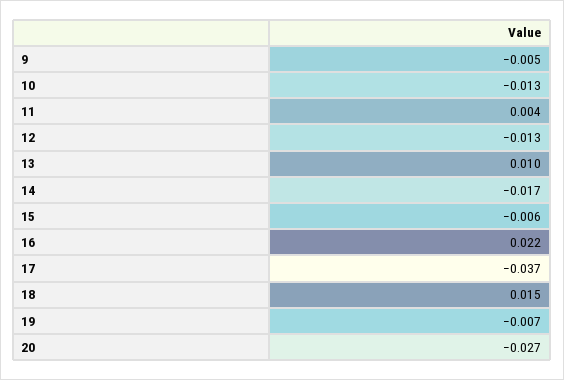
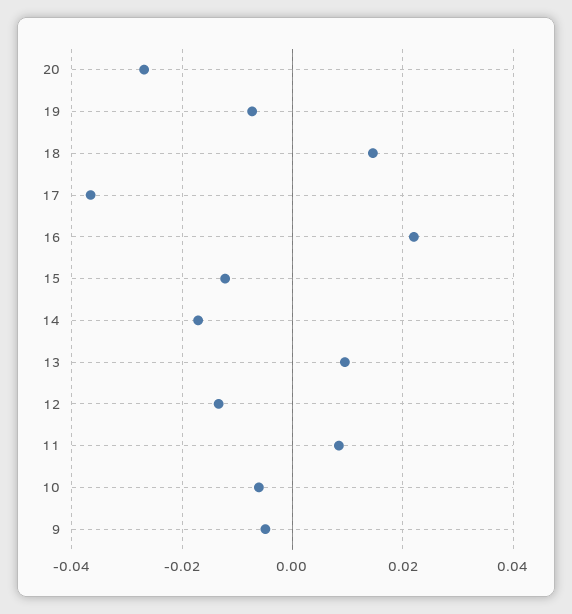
10: -0.013 -> -0.006
11: 0.004 -> 0.008
15: -0.006 -> -0.012

